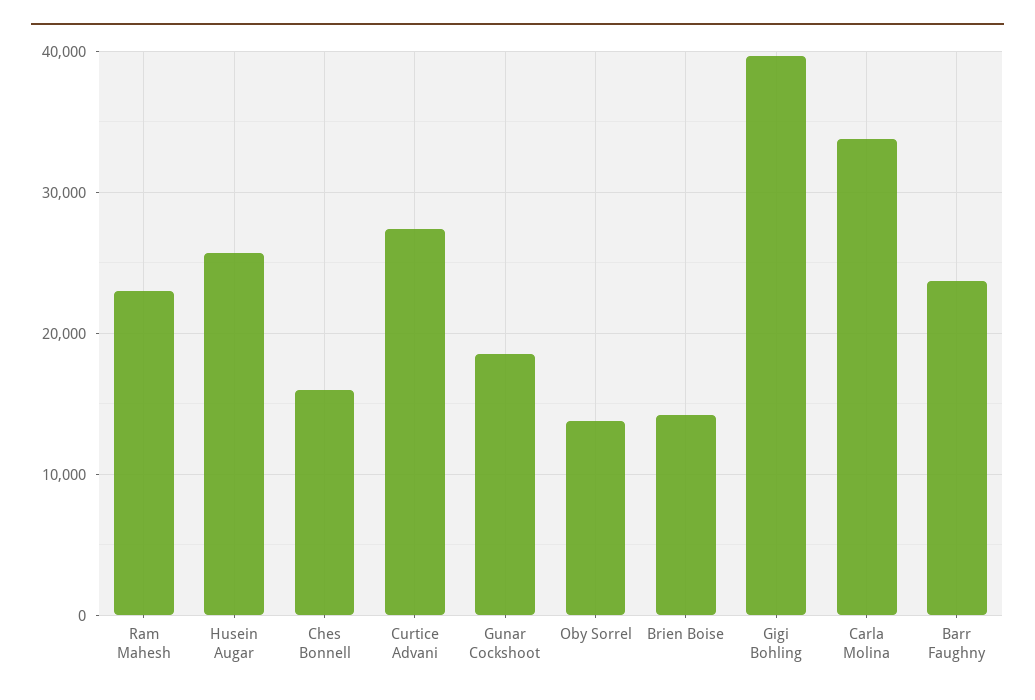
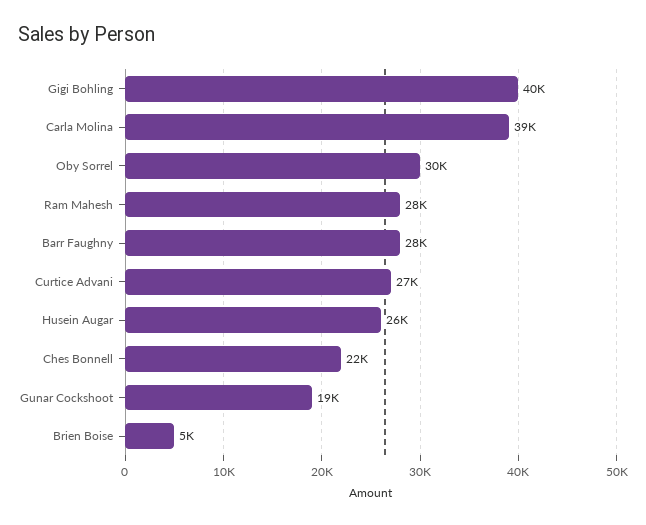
Ram Mahesh: 23000 -> 28000
Ches Bonnell: 16000 -> 22000
Oby Sorrel: 14000 -> 30000
Brien Boise: 14000 -> 5000
Carla Molina: 34000 -> 39000
Barr Faughny: 24000 -> 28000

